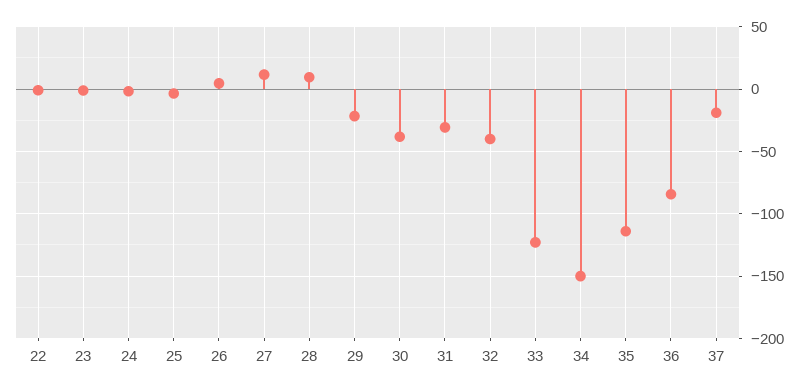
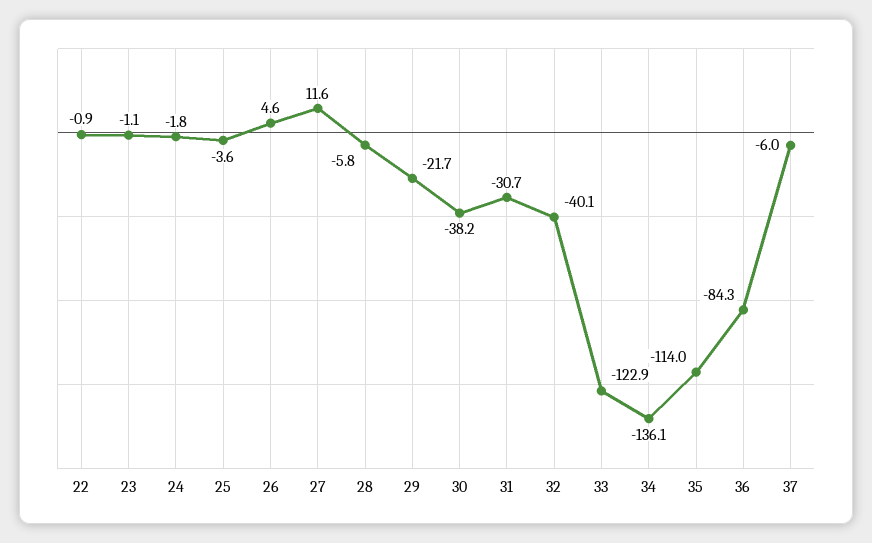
28: 10 -> -5.8
34: -150 -> -136.1
37: -20 -> -6

